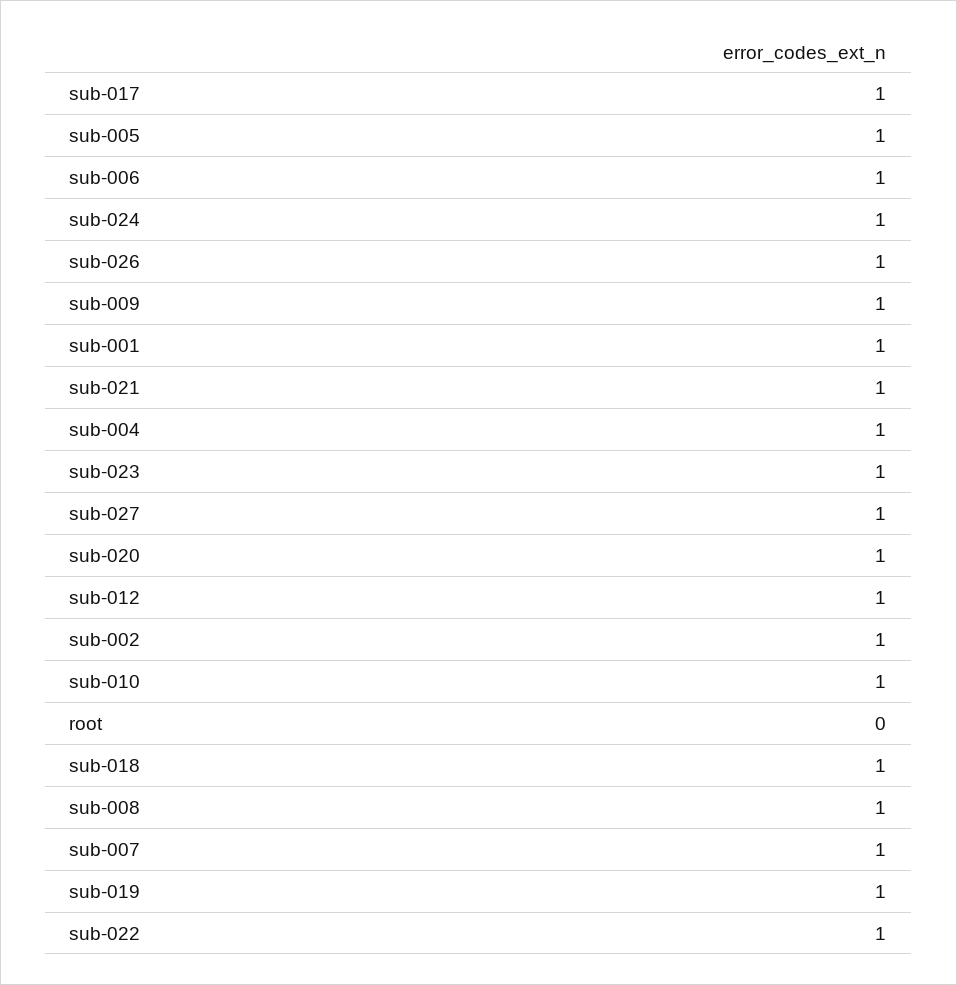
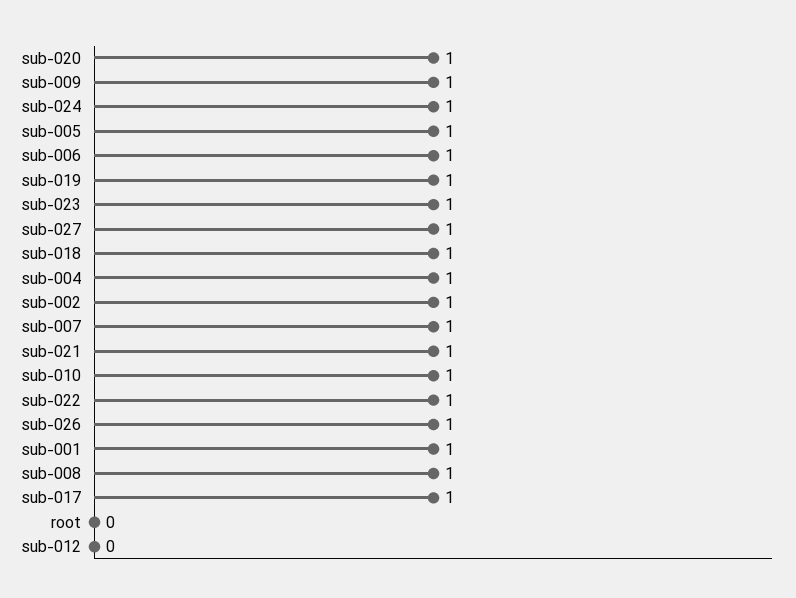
sub-012: 1 -> 0

